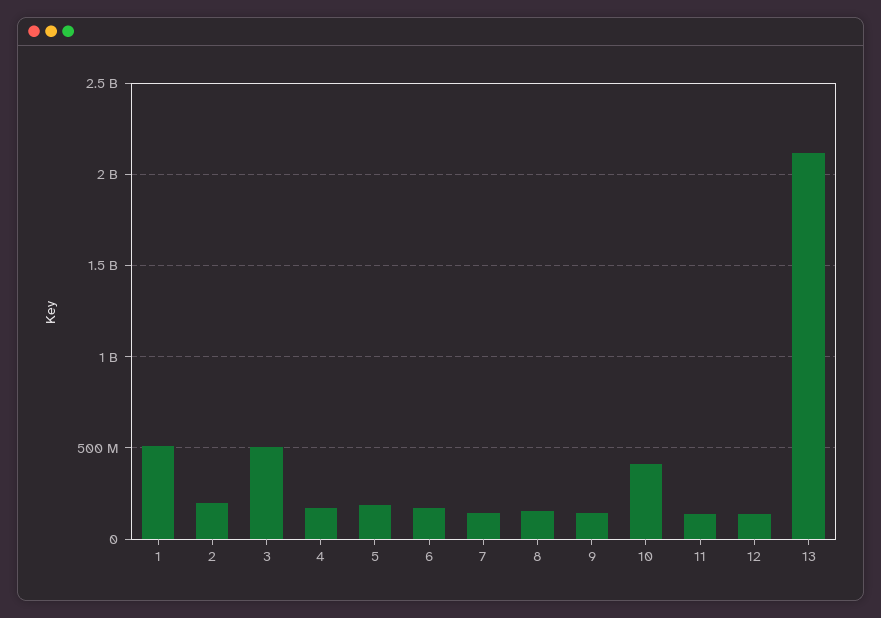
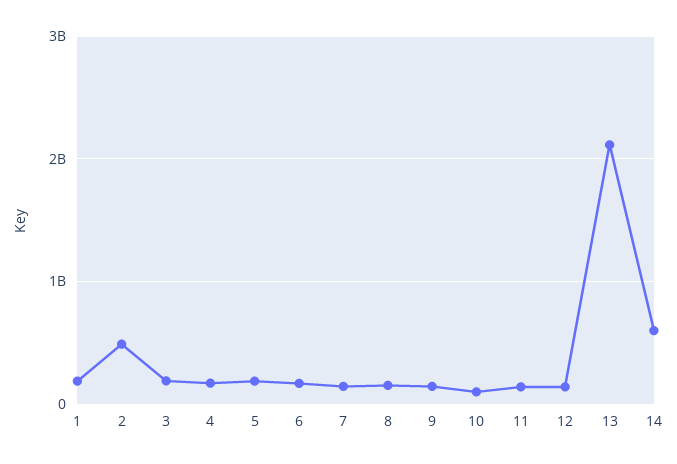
1: 500000000 -> 200000000
2: 200000000 -> 500000000
3: 500000000 -> 200000000
10: 400000000 -> 100000000
14: none -> 600000000

